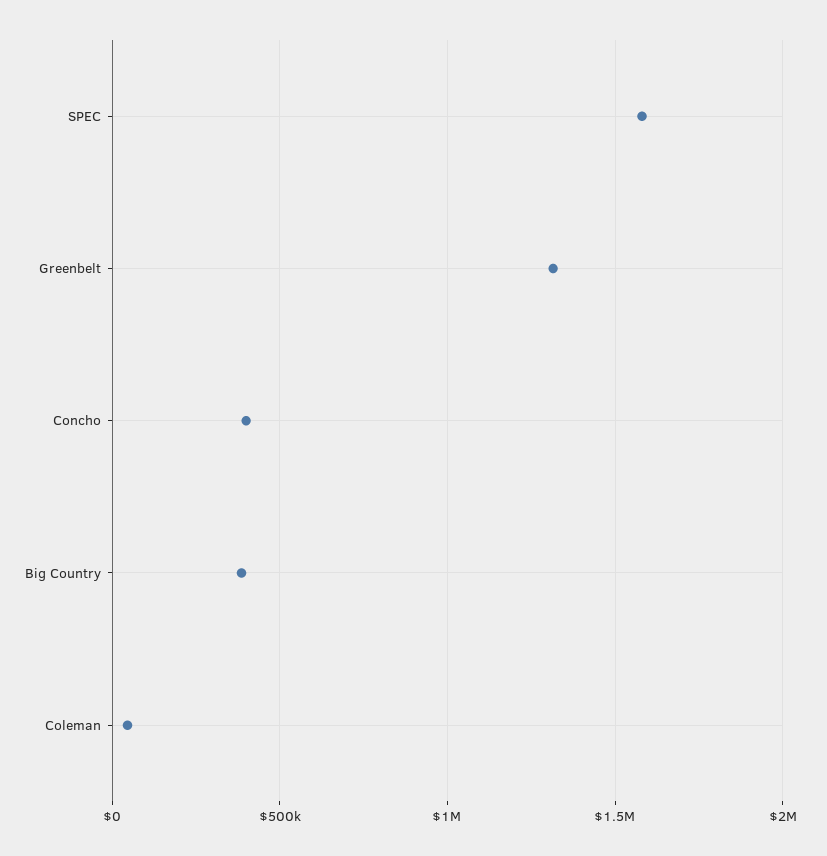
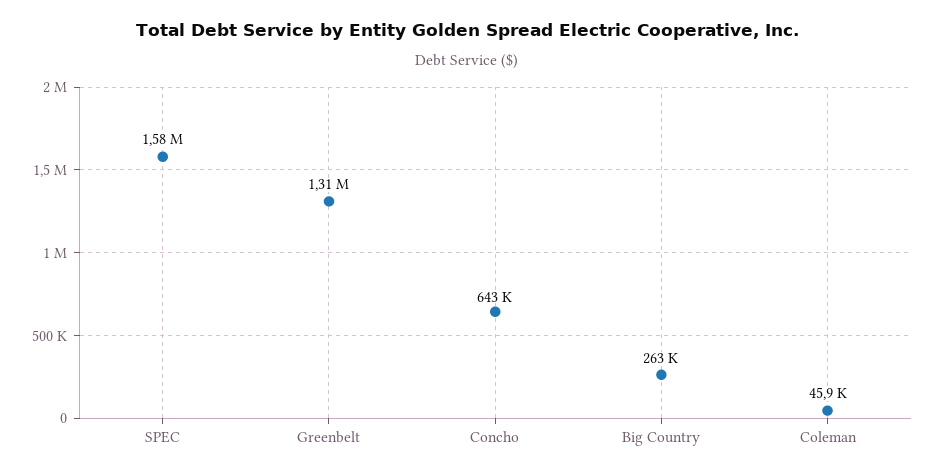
Concho: 400000 -> 643000
Big Country: 400000 -> 263000

